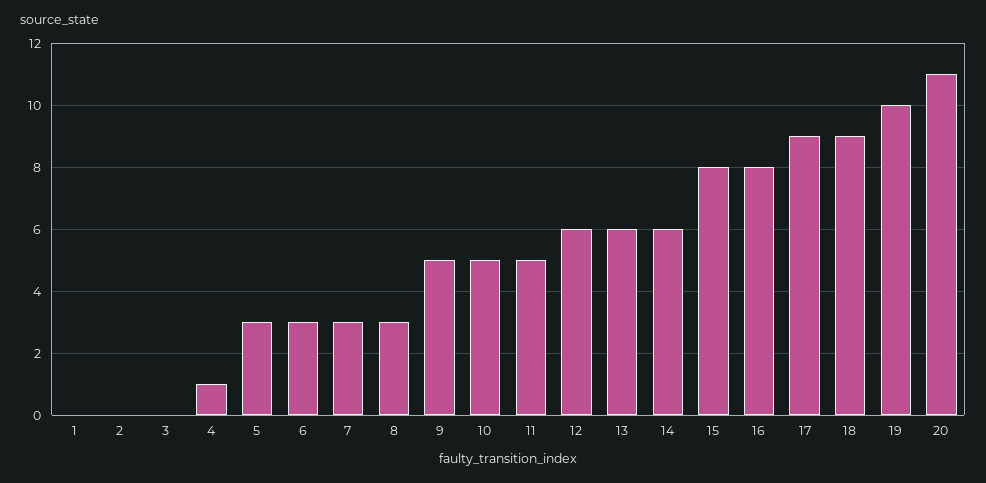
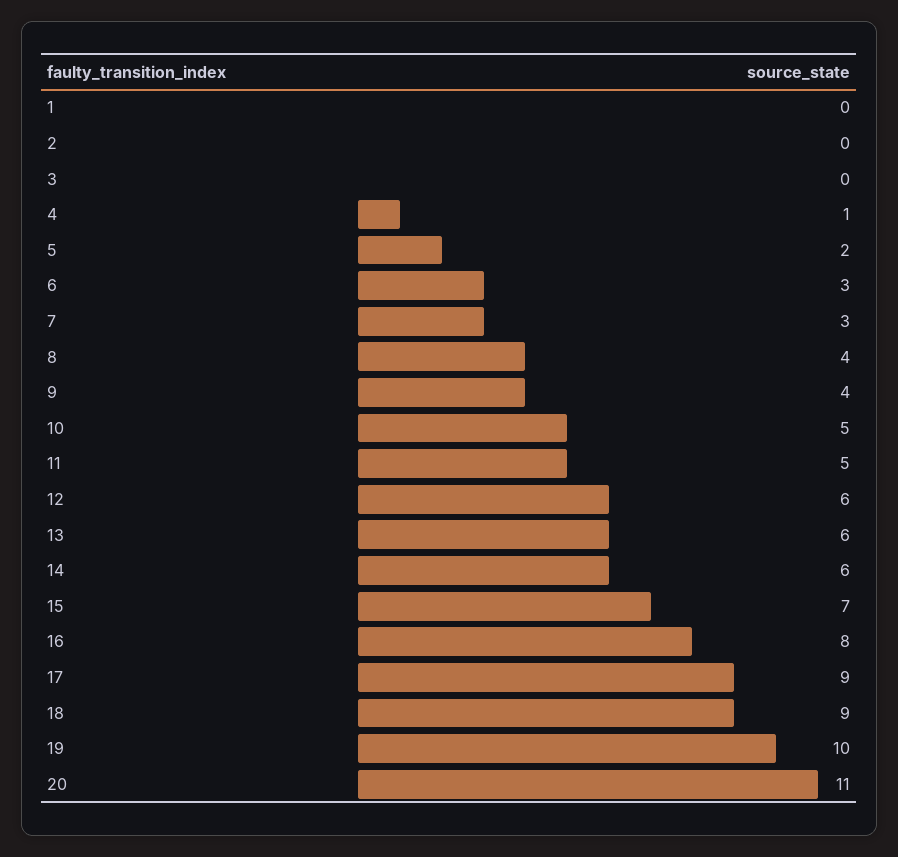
5: 3 -> 2
8: 3 -> 4
9: 5 -> 4
15: 8 -> 7

